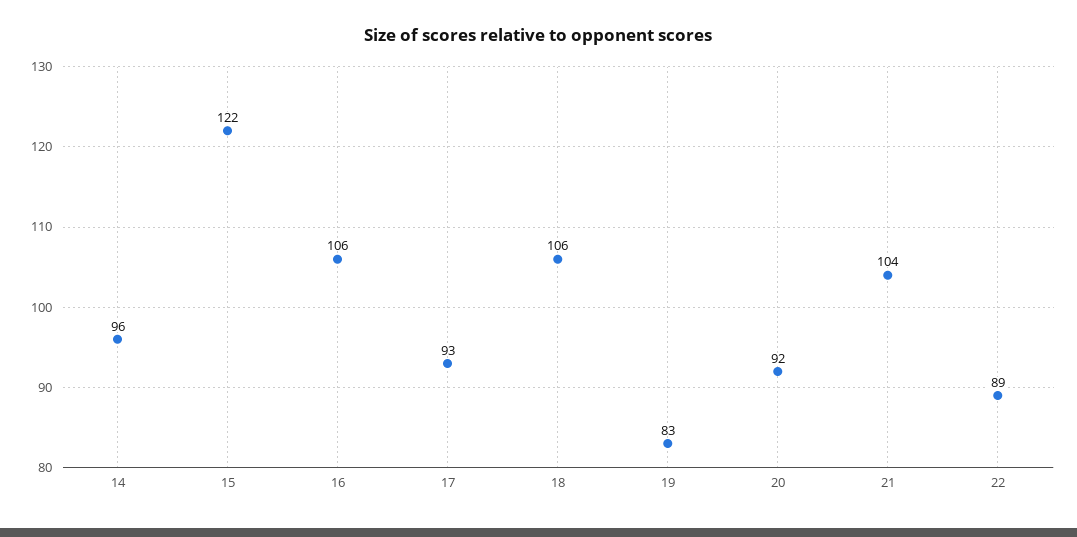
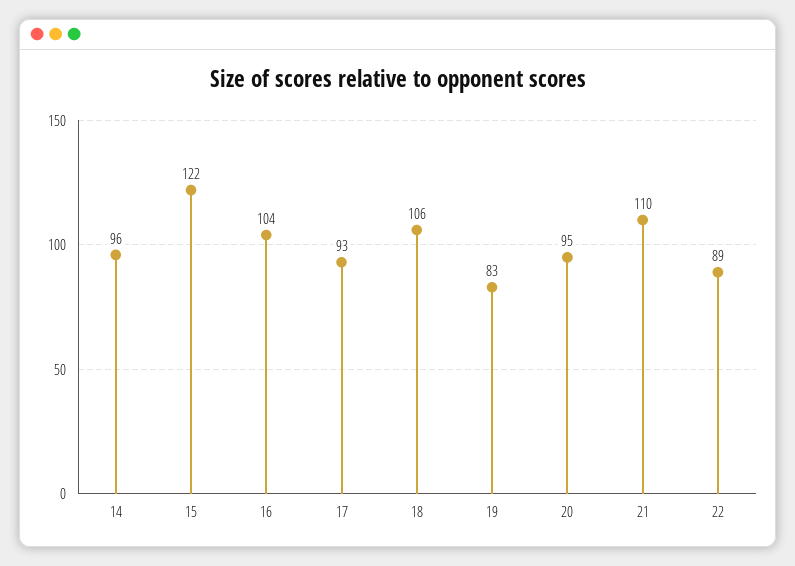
16: 106 -> 104
20: 92 -> 95
21: 104 -> 110

